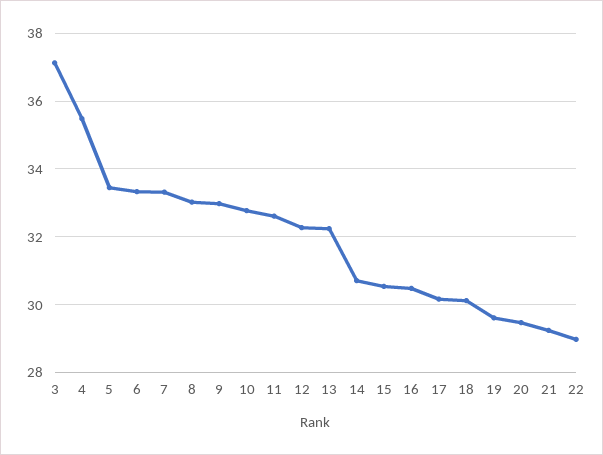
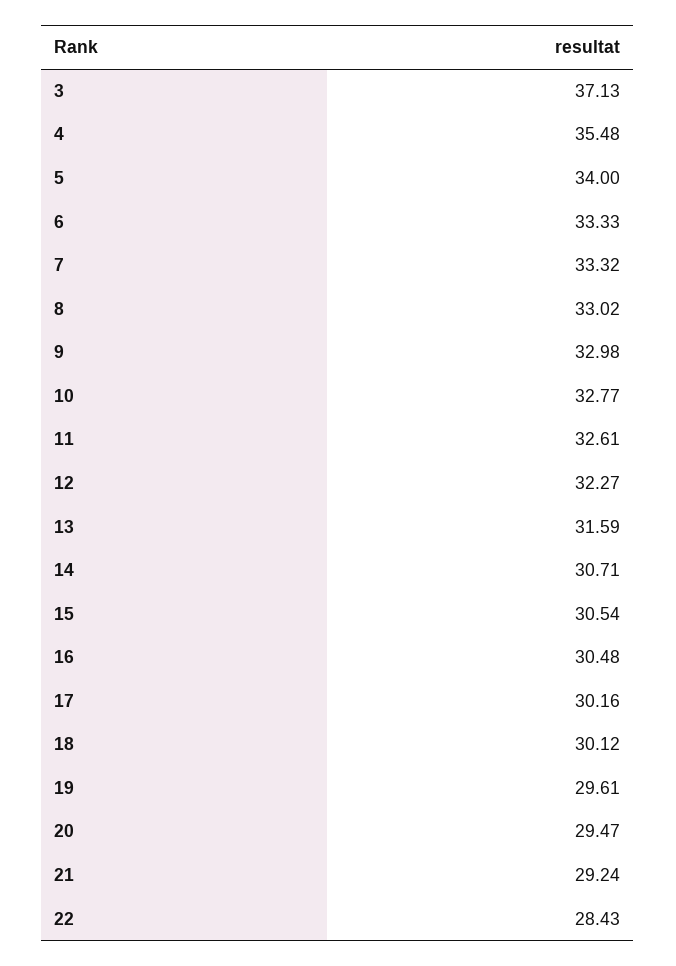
5: 33.4 -> 34
13: 32.2 -> 31.59
22: 29 -> 28.43

